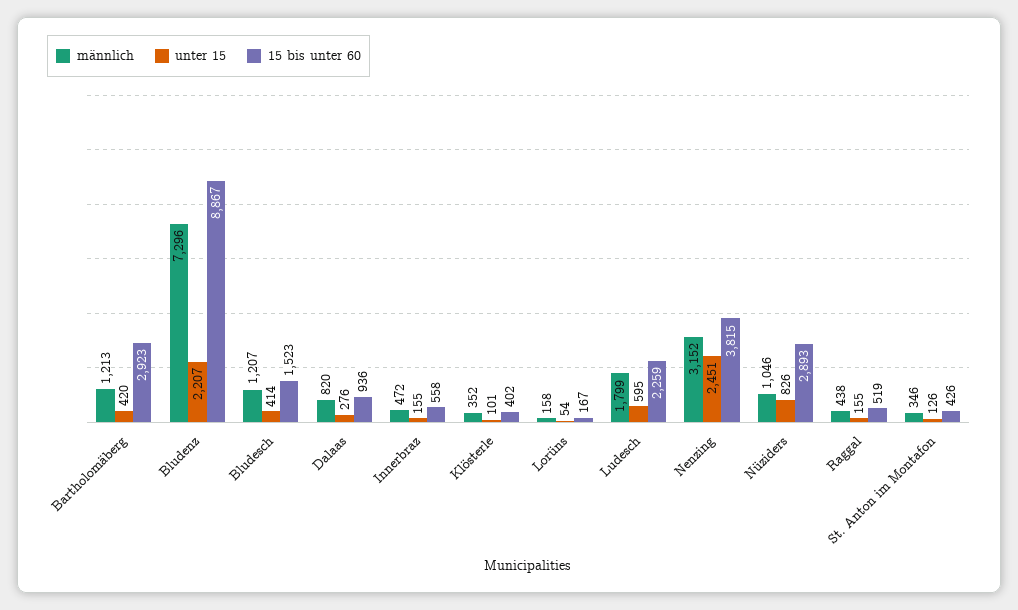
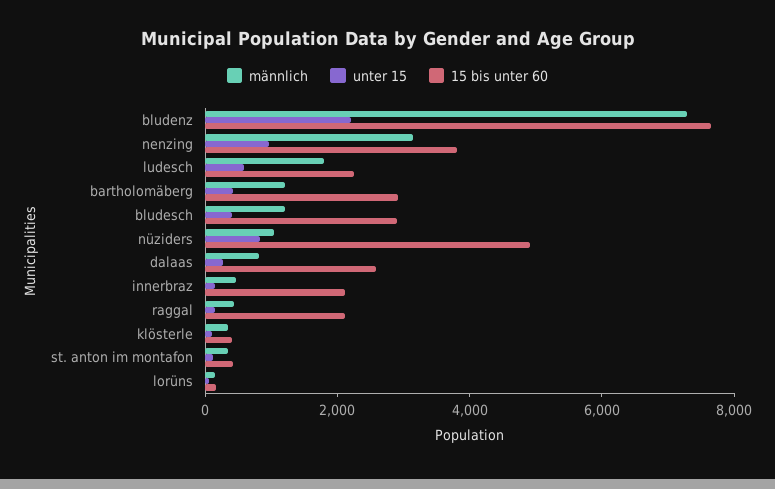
15 bis unter 60, Bludenz: 8867 -> 7500
15 bis unter 60, Bludesch: 1523 -> 3000
15 bis unter 60, Dalaas: 936 -> 2500
15 bis unter 60, Innerbraz: 558 -> 2000
unter 15, Nenzing: 2451 -> 1000
15 bis unter 60, Nüziders: 2893 -> 5000
15 bis unter 60, Raggal: 519 -> 2000

